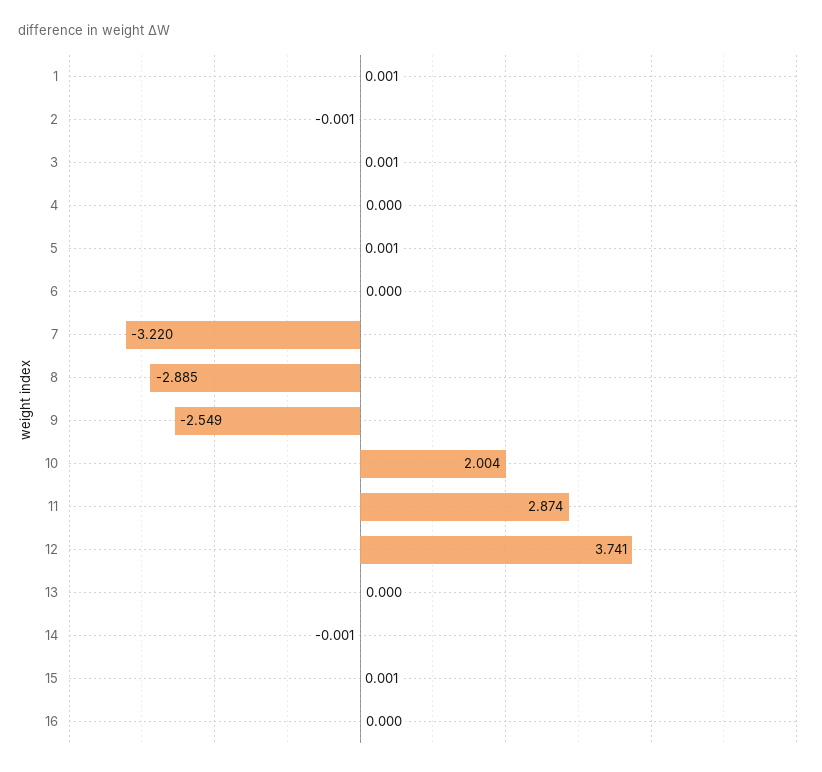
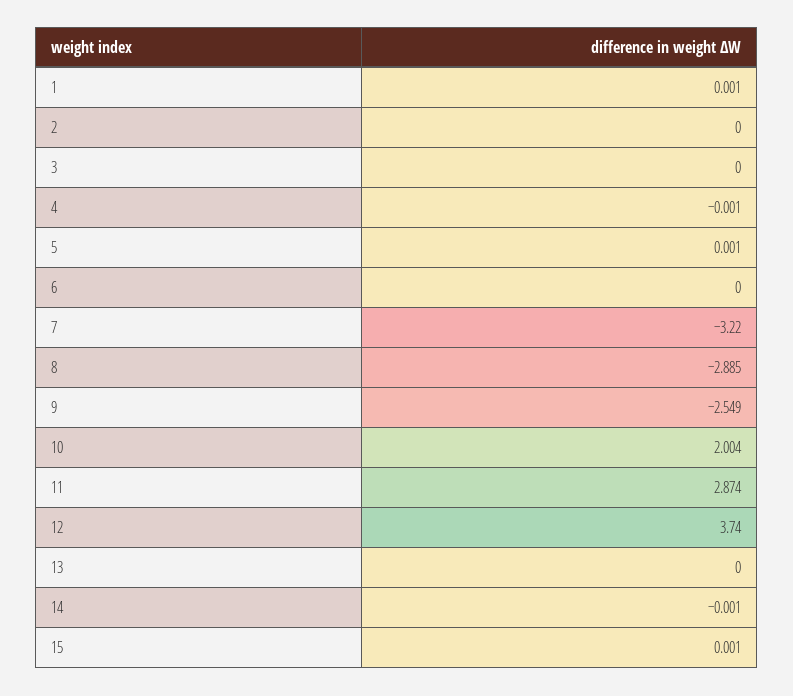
2: -0.001 -> 0
3: 0.001 -> 0
4: 0 -> -0.001
12: 3.741 -> 3.74
16: 0 -> none

